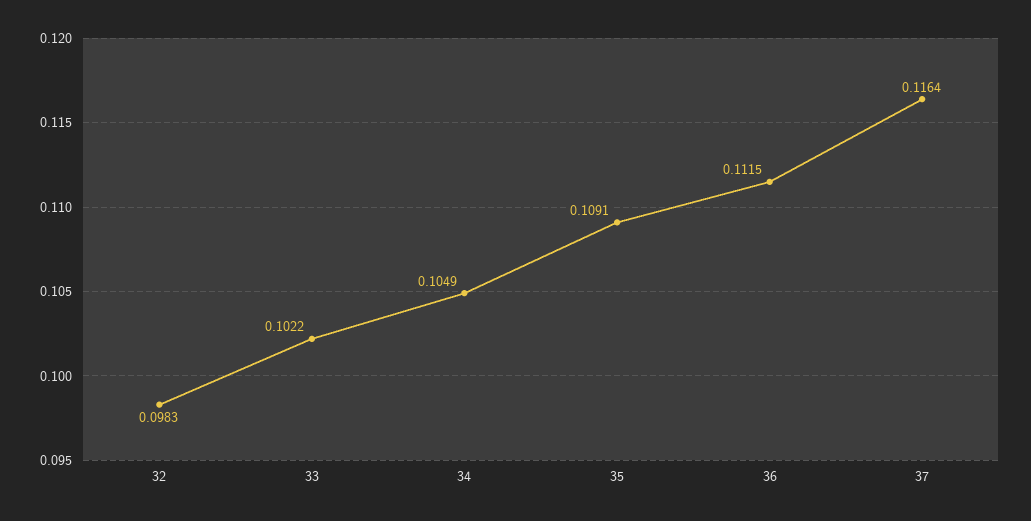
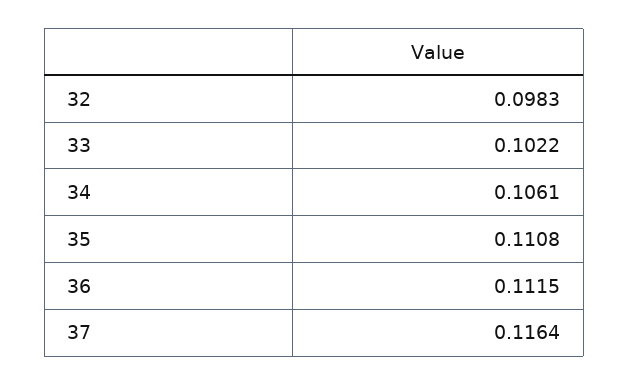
34: 0.1049 -> 0.1061
35: 0.1091 -> 0.1108

